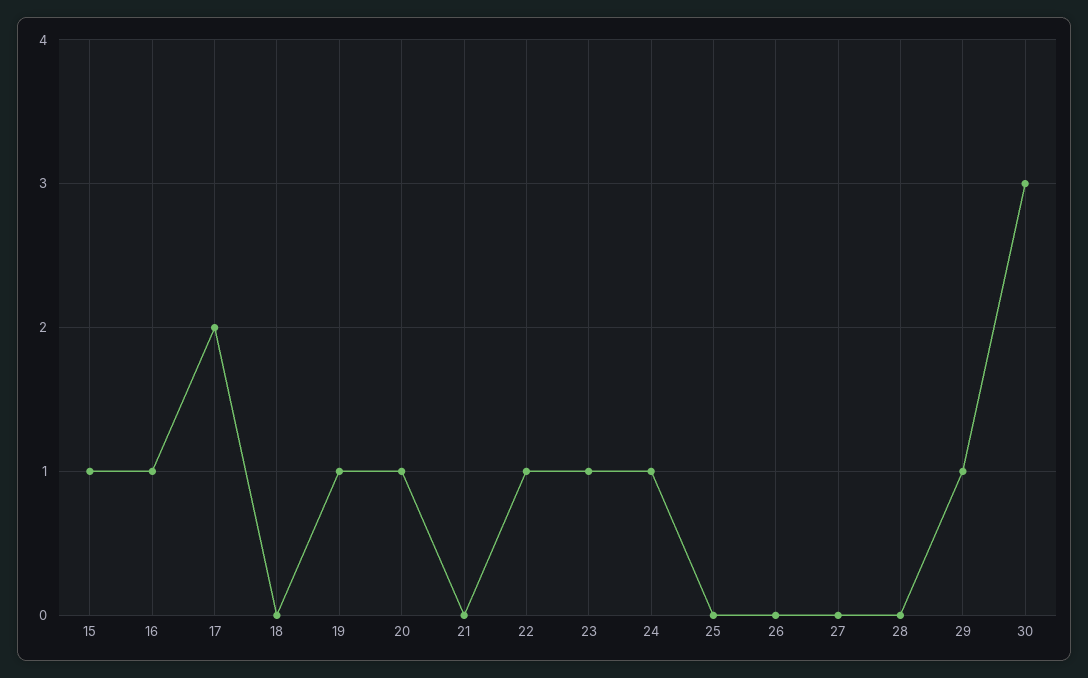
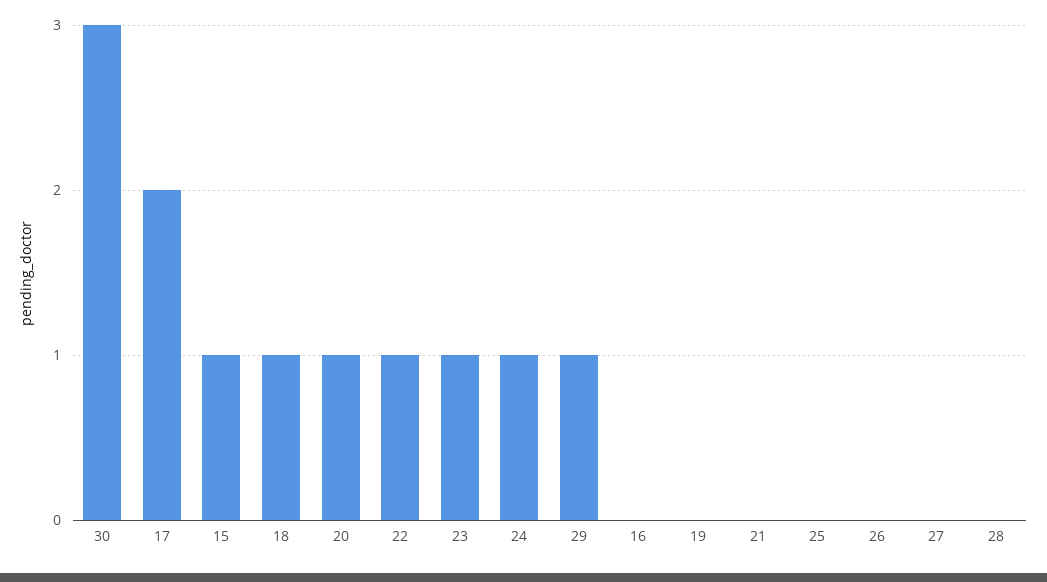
16: 1 -> 0
18: 0 -> 1
19: 1 -> 0

